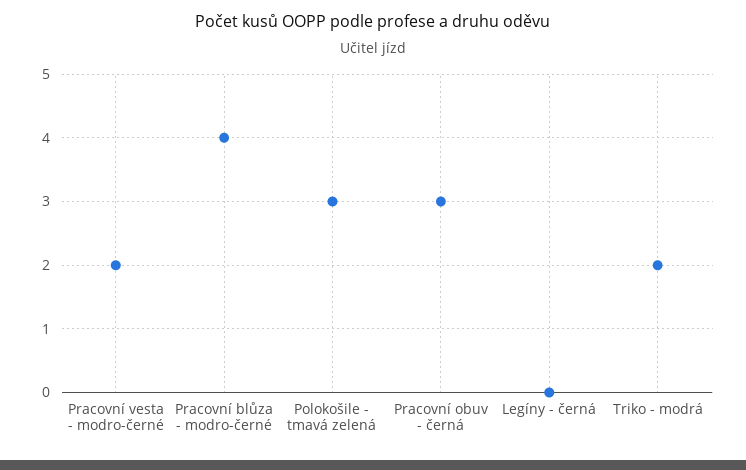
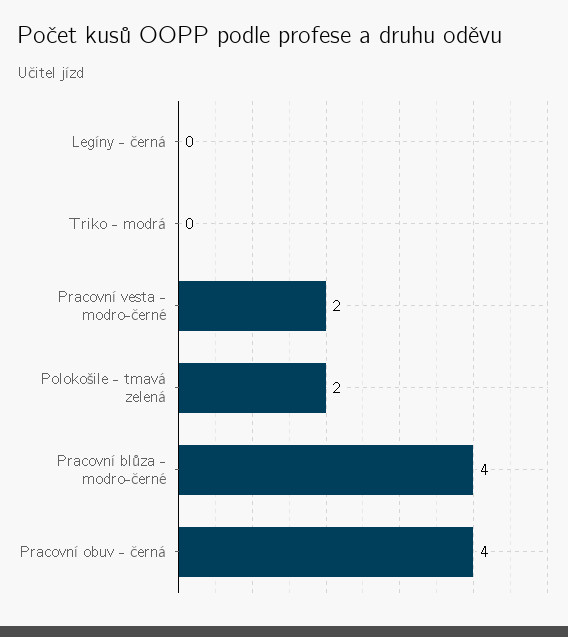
Polokošile - tmavá zelená: 3 -> 2
Pracovní obuv - černá: 3 -> 4
Triko - modrá: 2 -> 0

